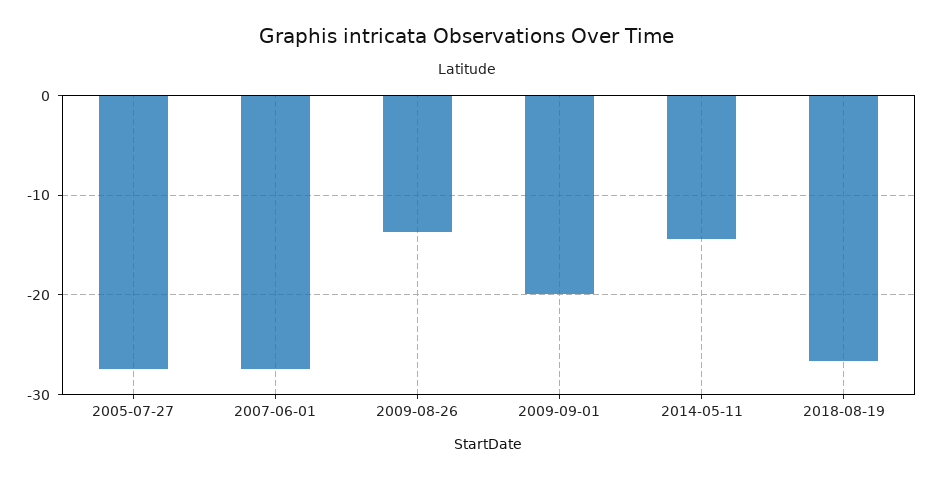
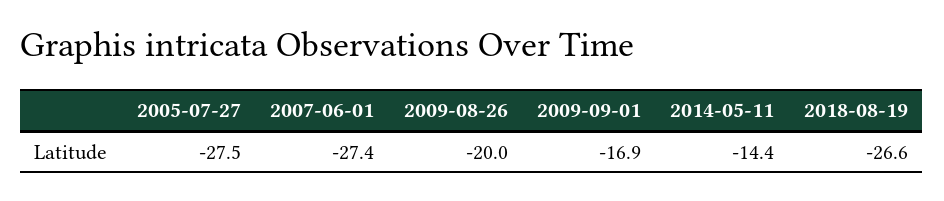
2009-08-26: -14 -> -20
2009-09-01: -20 -> -16.9

